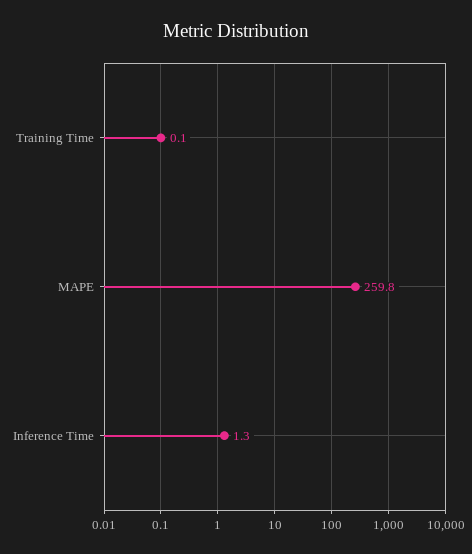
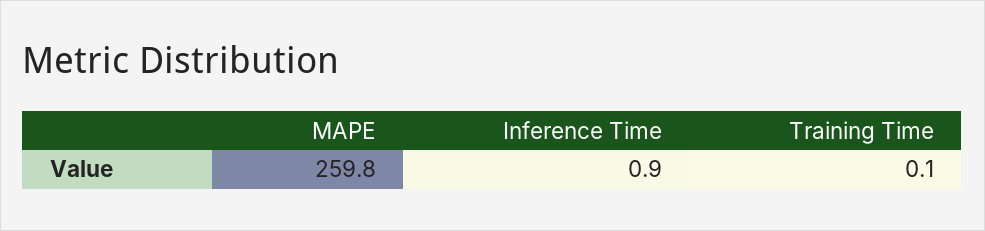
Inference Time: 1.3 -> 0.9

